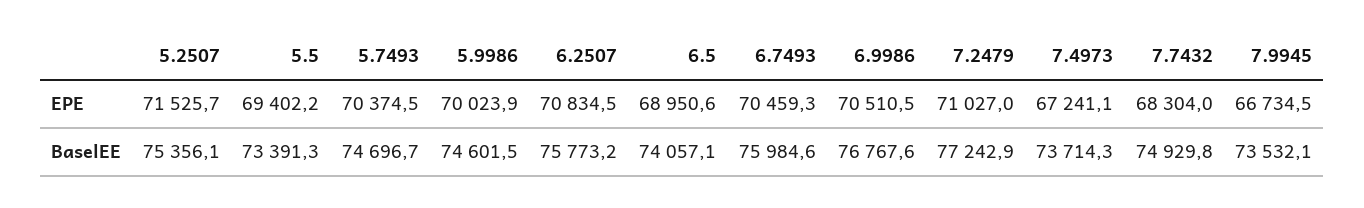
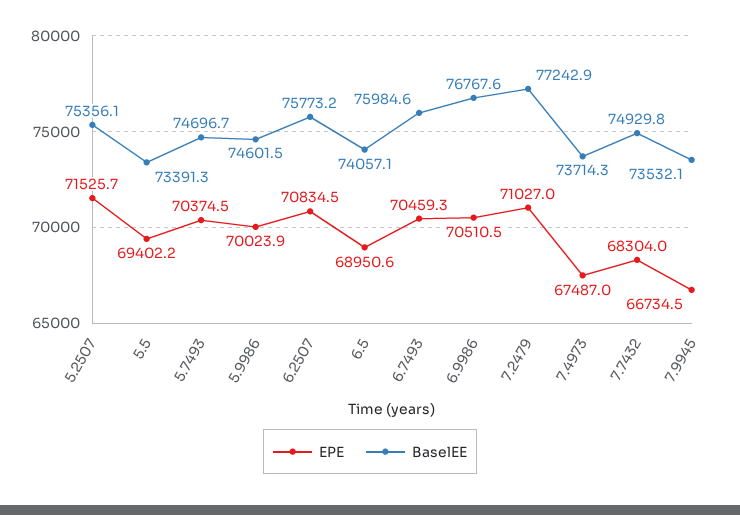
EPE, 7.4973: 67241.1 -> 67487

